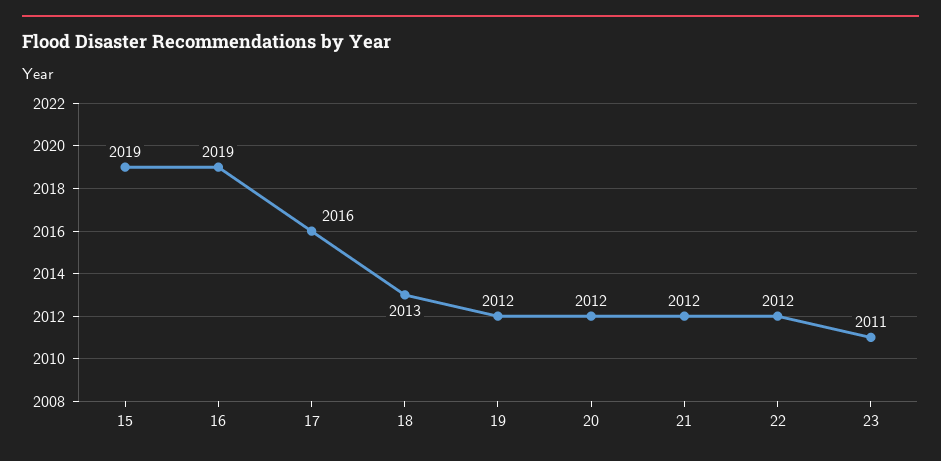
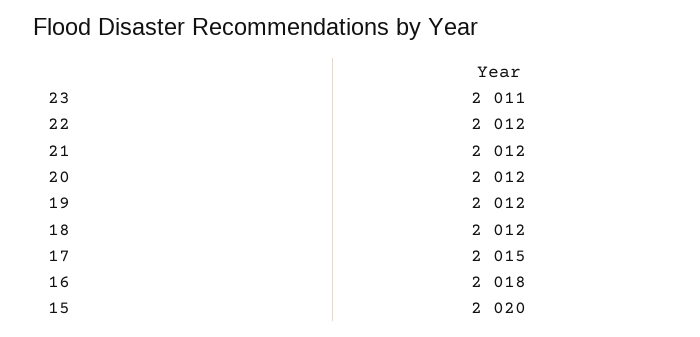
15: 2019 -> 2020
16: 2019 -> 2018
17: 2016 -> 2015
18: 2013 -> 2012

